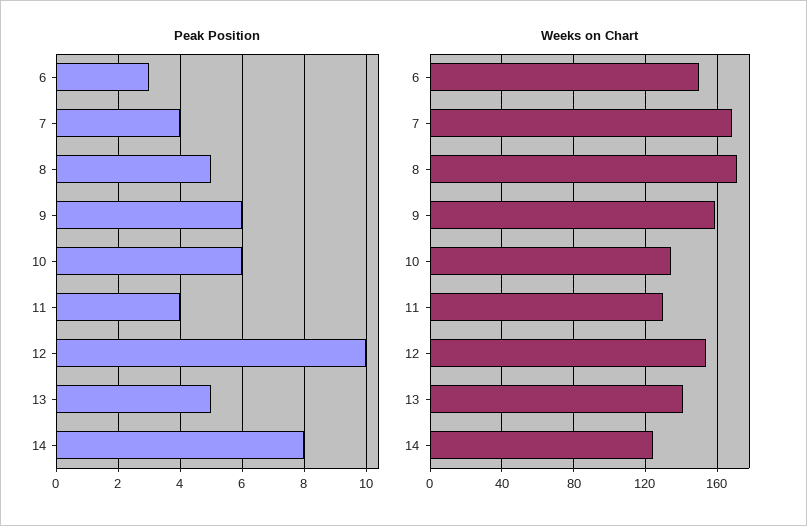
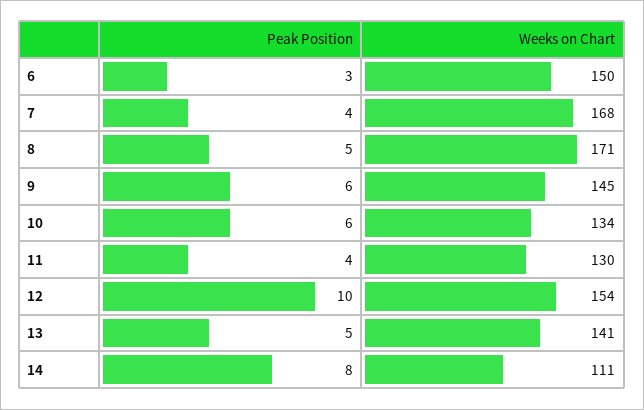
Weeks on Chart, 9: 160 -> 145
Weeks on Chart, 14: 125 -> 111

